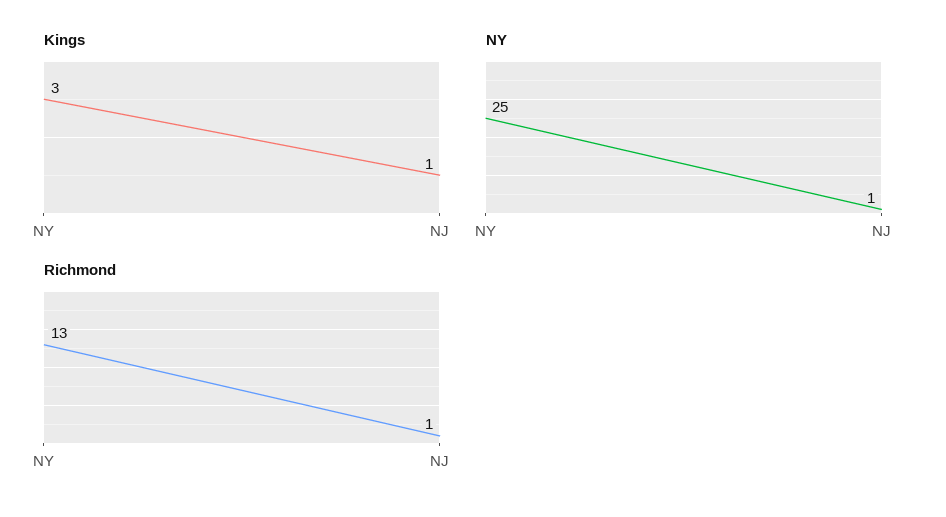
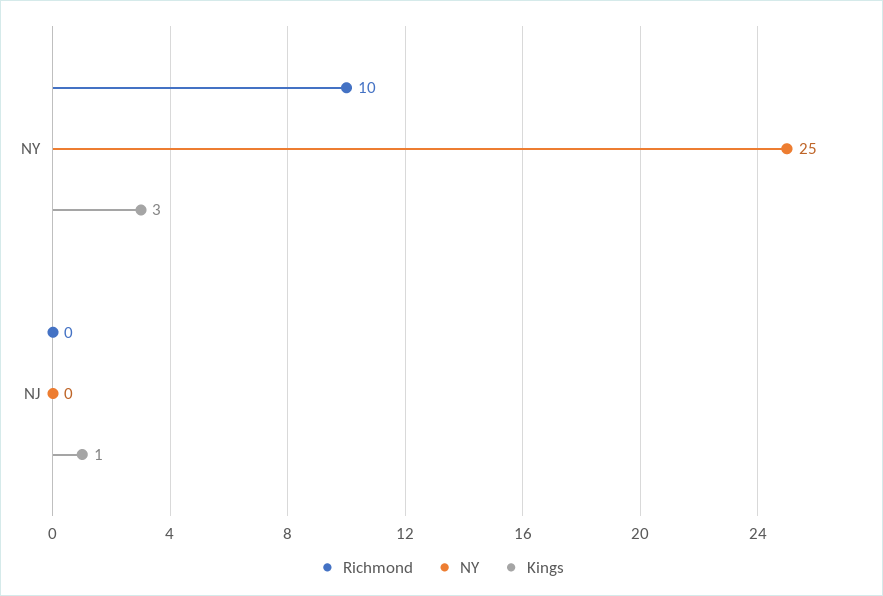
NY, NJ: 1 -> 0
Richmond, NY: 13 -> 10
Richmond, NJ: 1 -> 0

